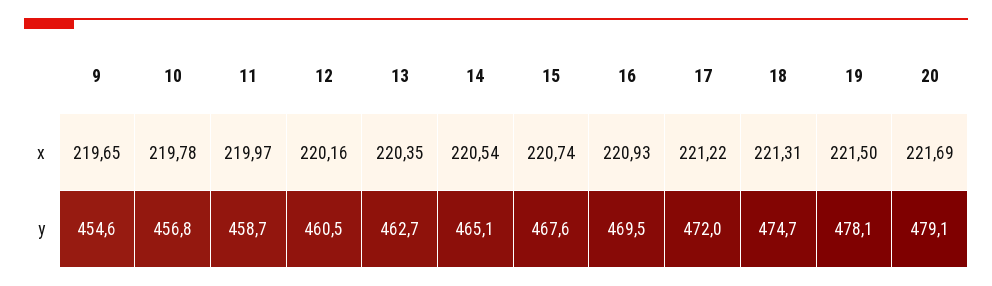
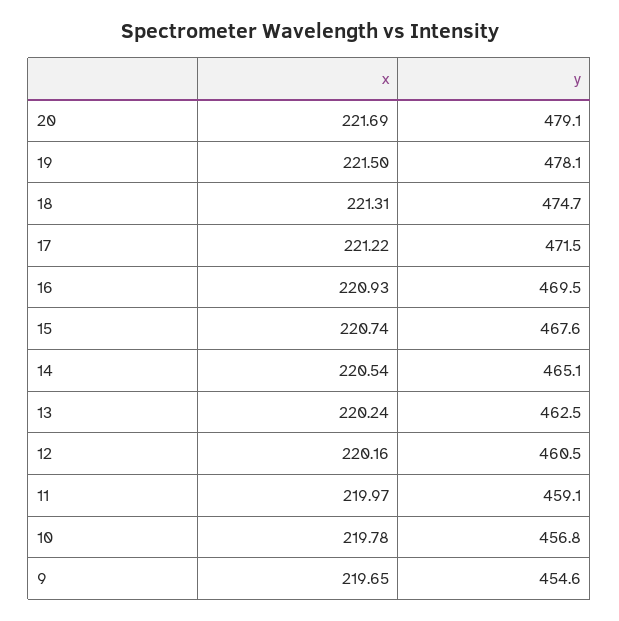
13, x: 220.35 -> 220.24
11, y: 458.7 -> 459.1
13, y: 462.7 -> 462.5
17, y: 472 -> 471.5

